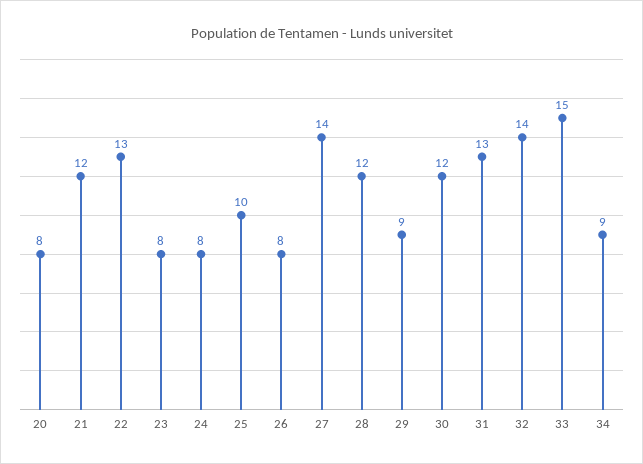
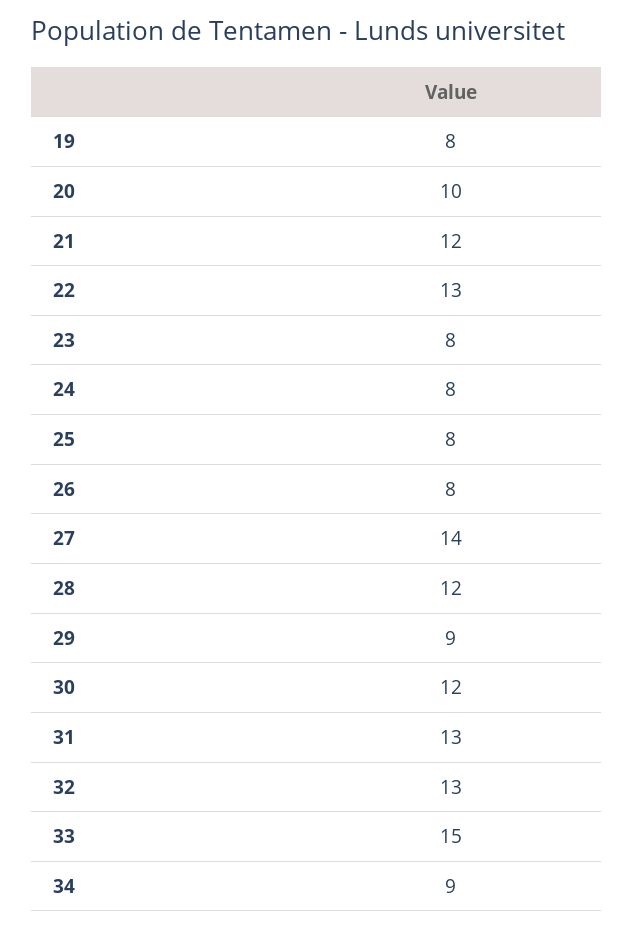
20: 8 -> 10
25: 10 -> 8
32: 14 -> 13
19: none -> 8

